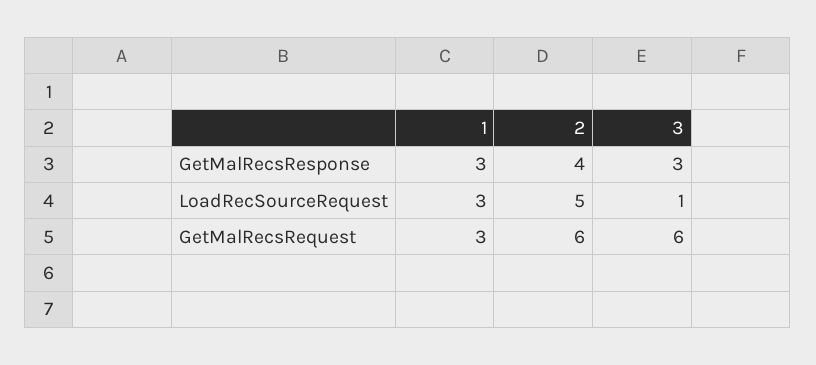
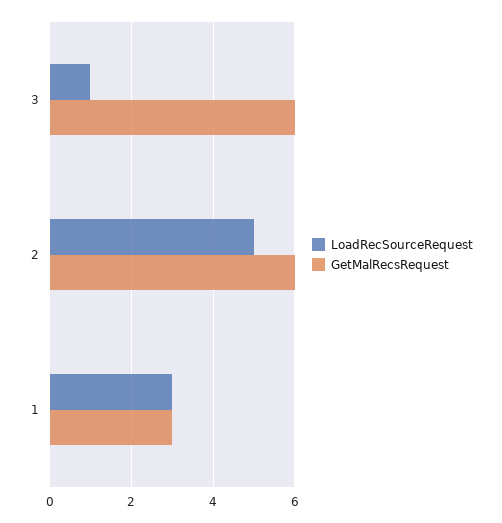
GetMalRecsResponse, 1: 3 -> none
GetMalRecsResponse, 2: 4 -> none
GetMalRecsResponse, 3: 3 -> none

